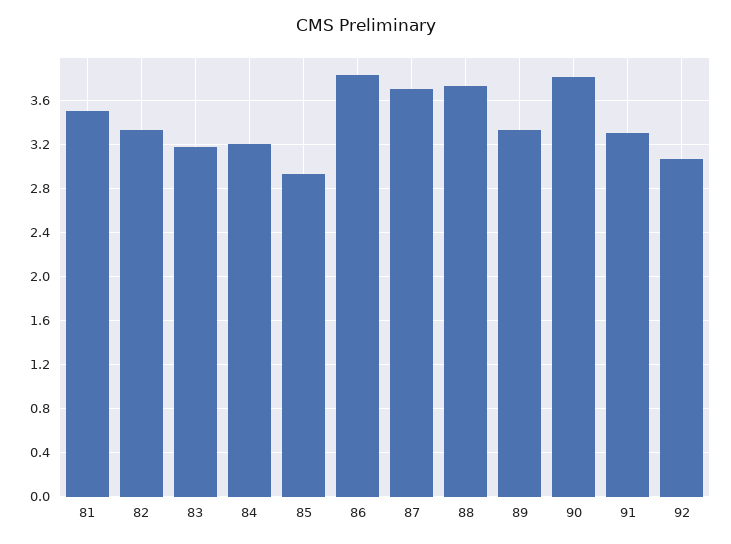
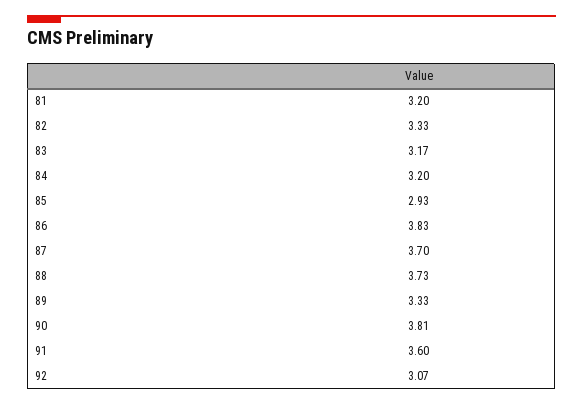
81: 3.5 -> 3.2
91: 3.3 -> 3.6

